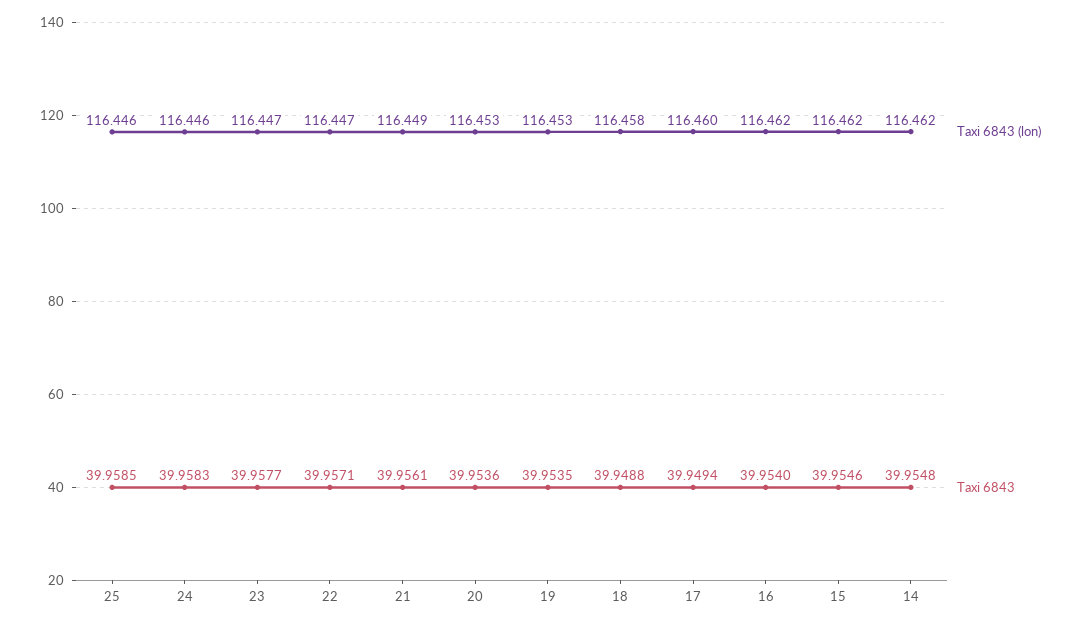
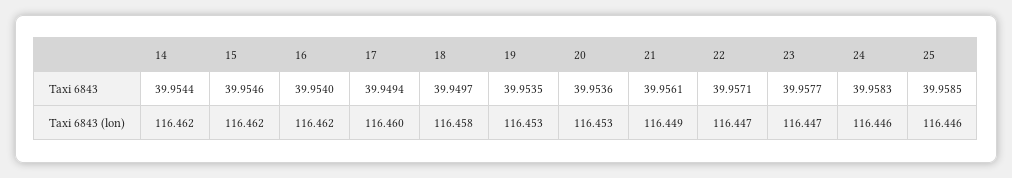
Taxi 6843, 18: 39.9488 -> 39.9497
Taxi 6843, 14: 39.9548 -> 39.9544

